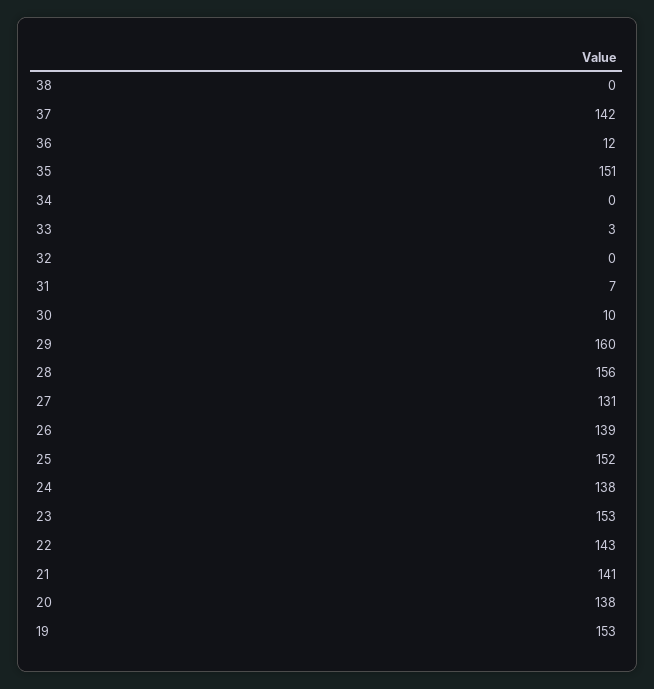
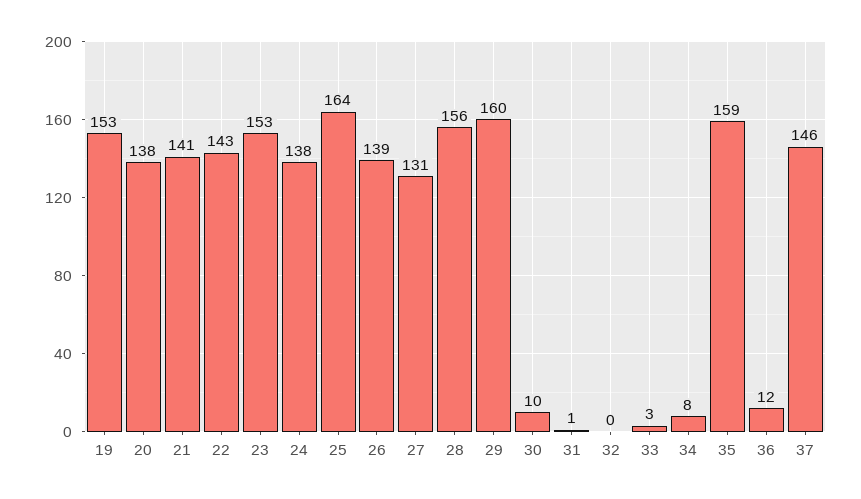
38: 0 -> none
37: 142 -> 146
35: 151 -> 159
34: 0 -> 8
31: 7 -> 1
25: 152 -> 164

